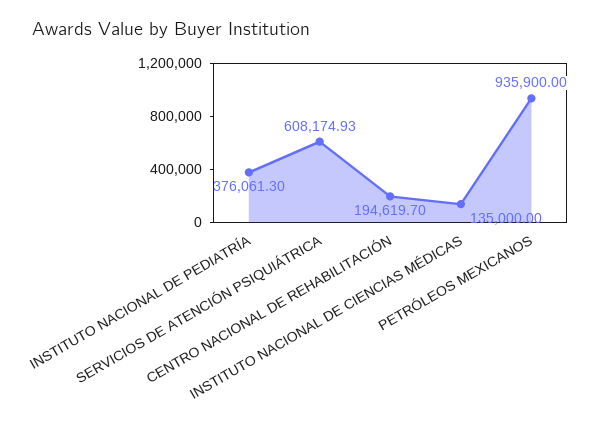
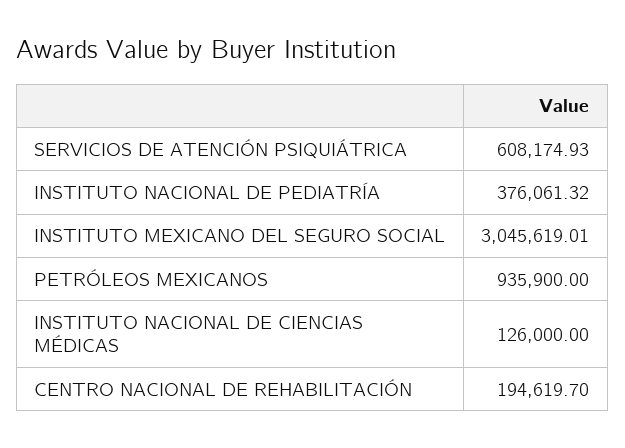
INSTITUTO NACIONAL DE PEDIATRÍA: 376061.3 -> 376061.32
INSTITUTO NACIONAL DE CIENCIAS MÉDICAS: 135000 -> 126000
INSTITUTO MEXICANO DEL SEGURO SOCIAL: none -> 3045619.01

